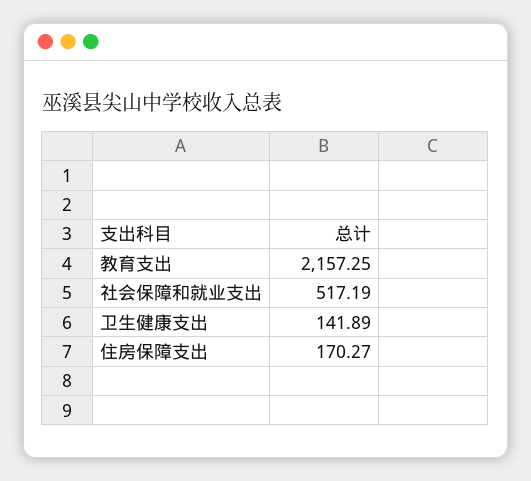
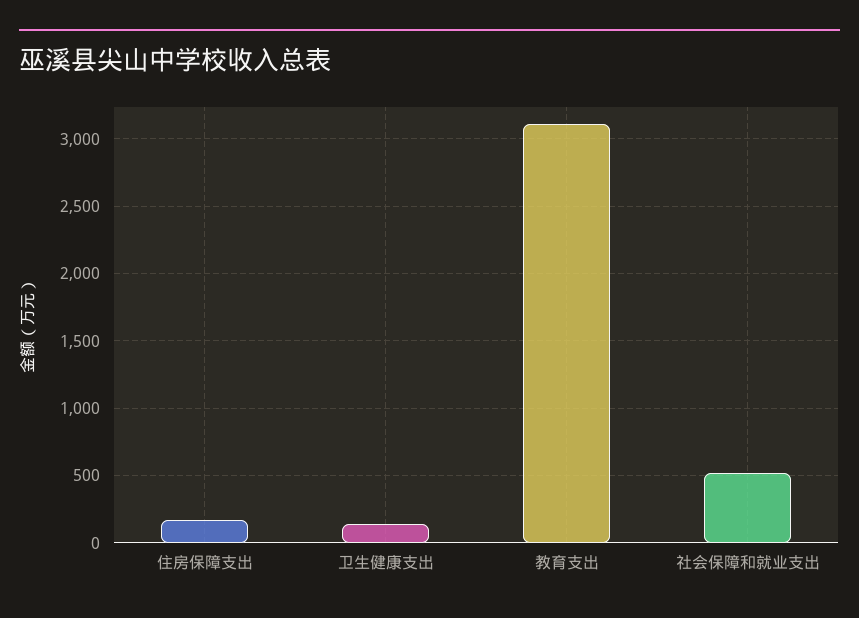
教育支出: 2157.25 -> 3100

